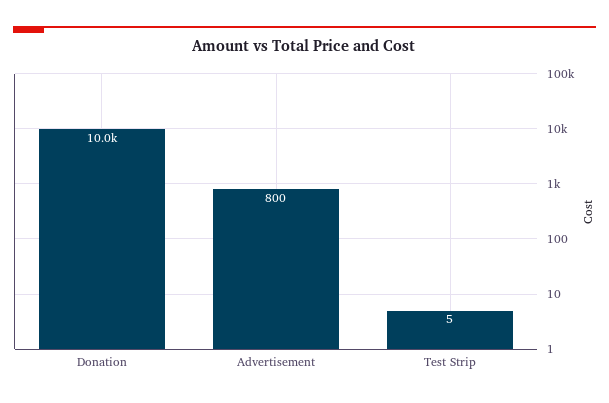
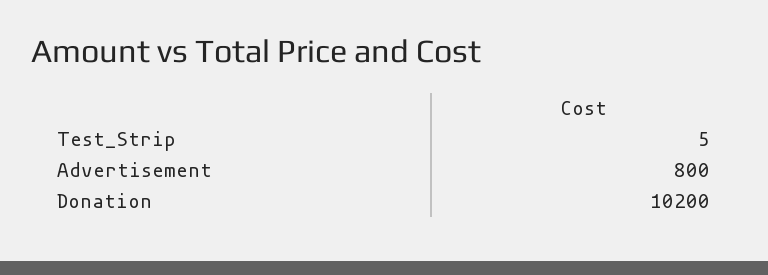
Donation: 10000 -> 10200

